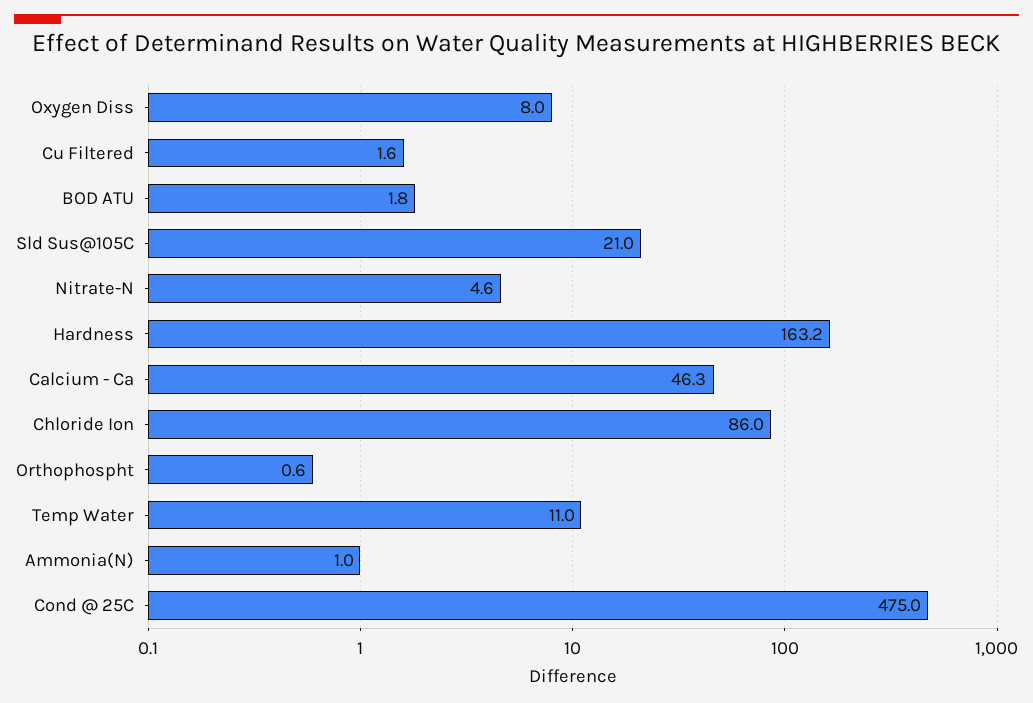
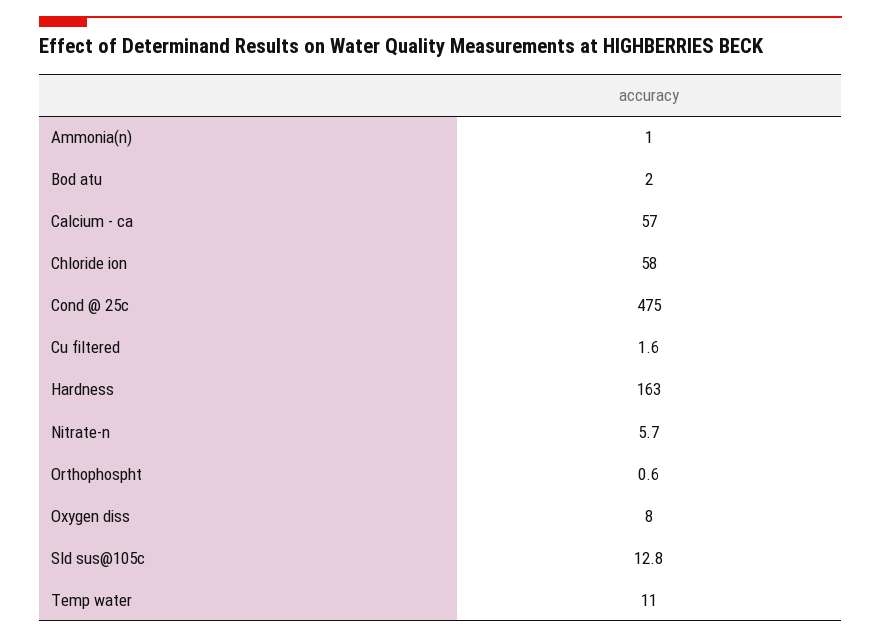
BOD ATU: 1.8 -> 2
Sld Sus@105C: 21 -> 12.8
Nitrate-N: 4.6 -> 5.7
Hardness: 163.2 -> 163
Calcium - Ca: 46.3 -> 57
Chloride Ion: 86 -> 58

